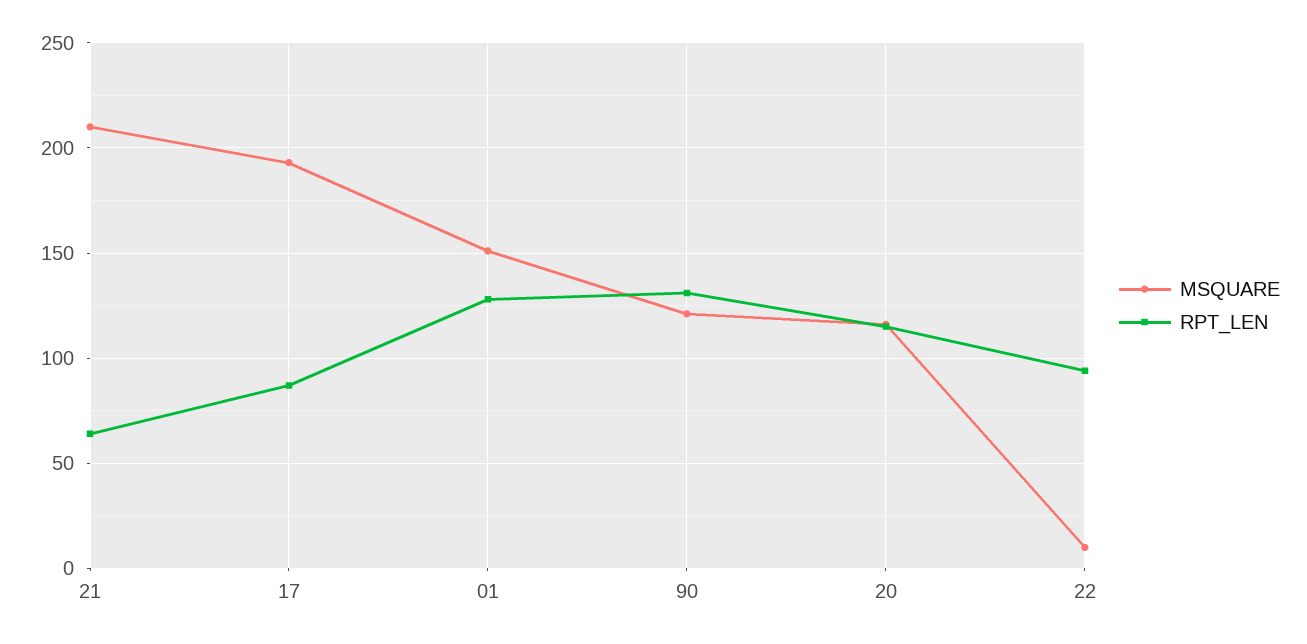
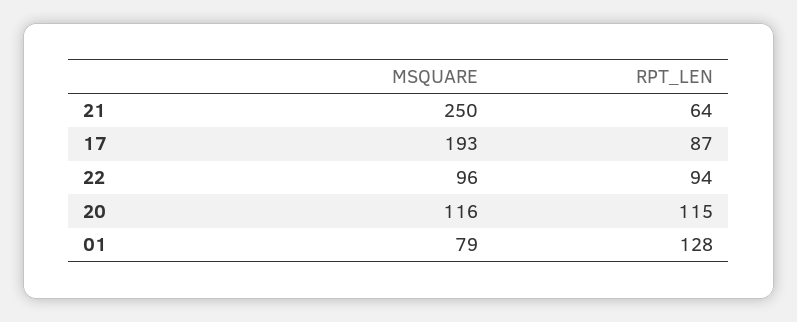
MSQUARE, 21: 210 -> 250
MSQUARE, 01: 150 -> 79
MSQUARE, 90: 120 -> none
RPT_LEN, 90: 130 -> none
MSQUARE, 22: 10 -> 96

